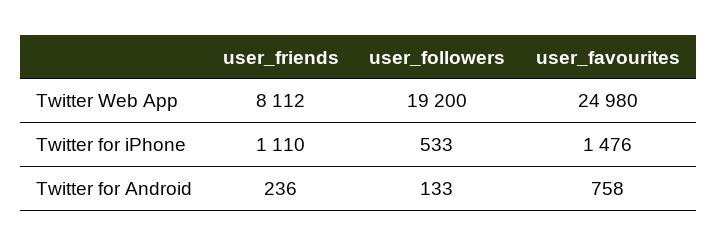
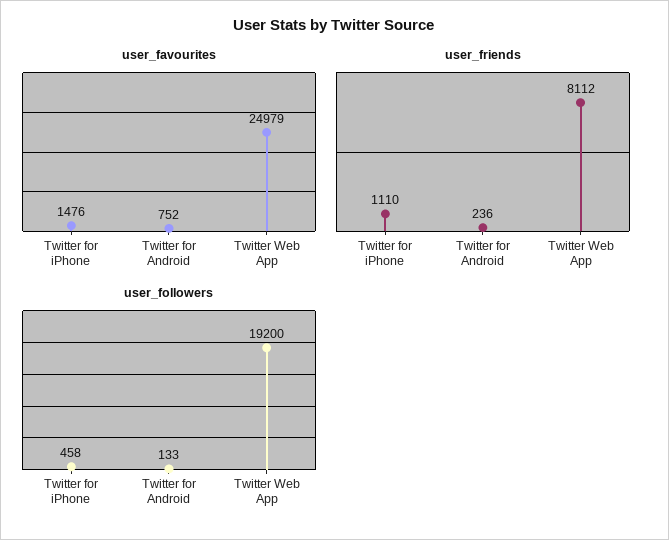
user_favourites, Twitter Web App: 24980 -> 24979
user_followers, Twitter for iPhone: 533 -> 458
user_favourites, Twitter for Android: 758 -> 752

